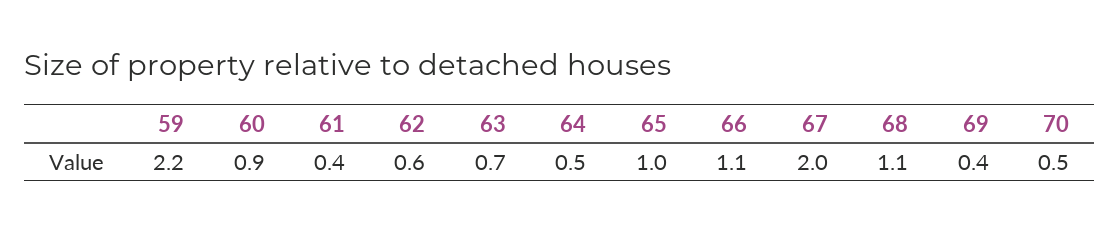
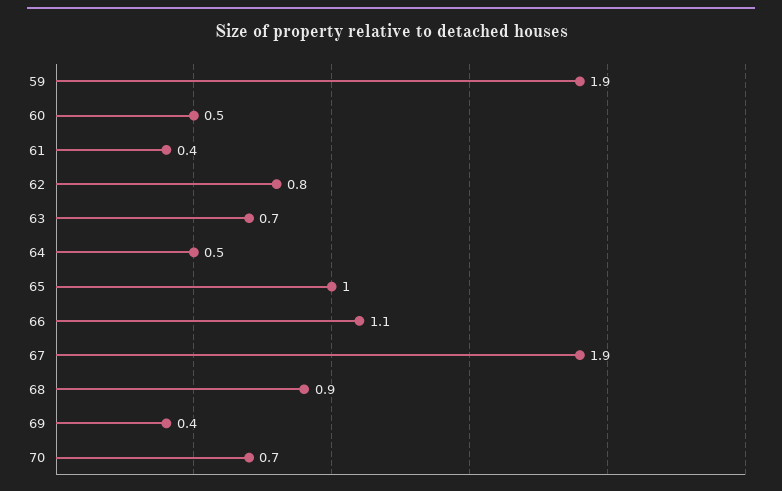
59: 2.2 -> 1.9
60: 0.9 -> 0.5
62: 0.6 -> 0.8
67: 2 -> 1.9
68: 1.1 -> 0.9
70: 0.5 -> 0.7

